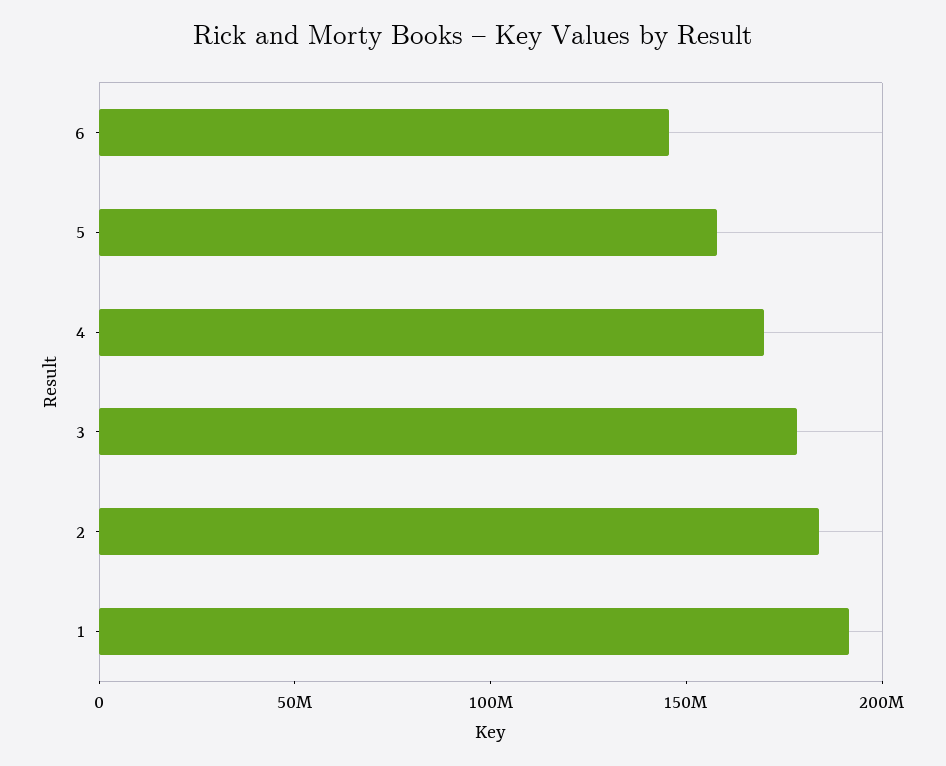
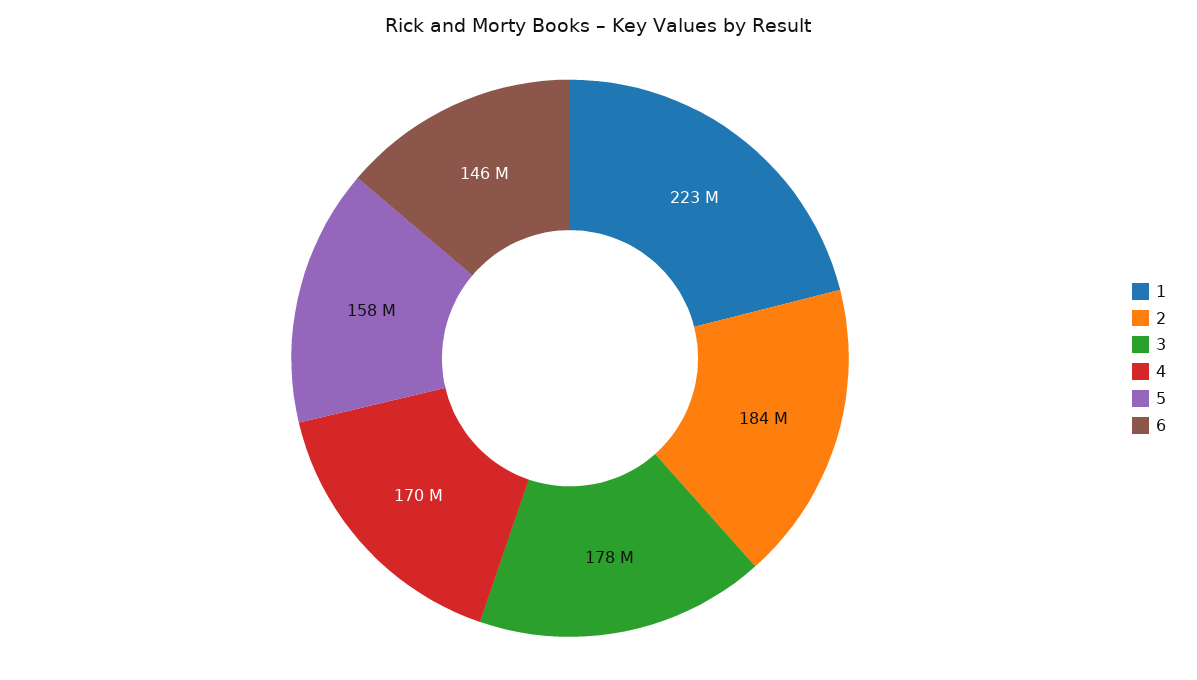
1: 190000000 -> 223000000

